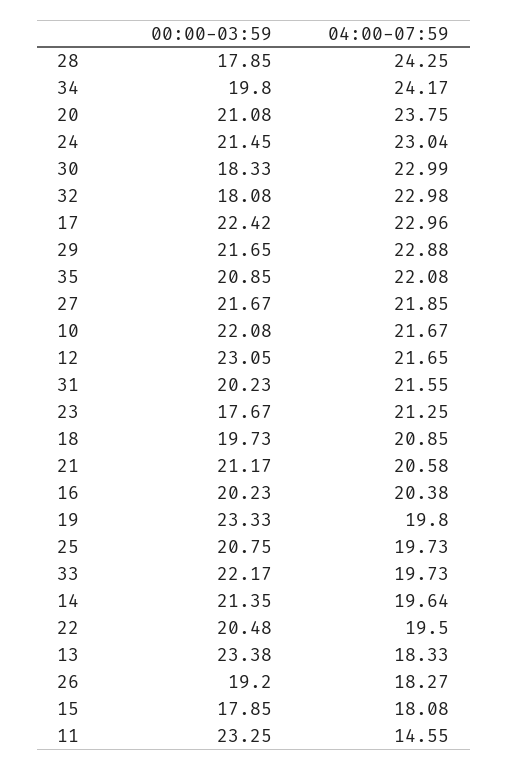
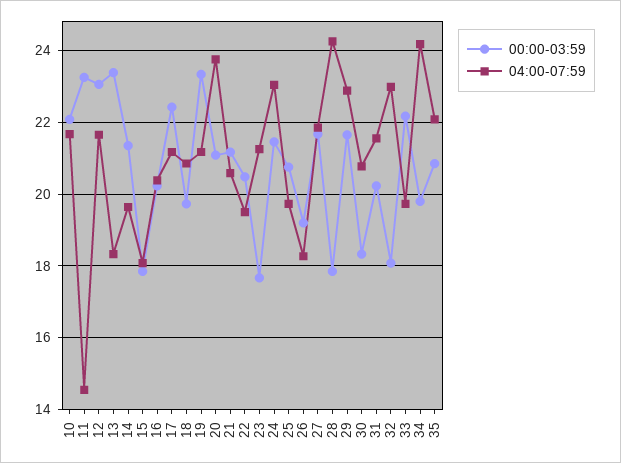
04:00-07:59, 30: 22.99 -> 20.8
04:00-07:59, 17: 22.96 -> 21.2
04:00-07:59, 19: 19.8 -> 21.2

